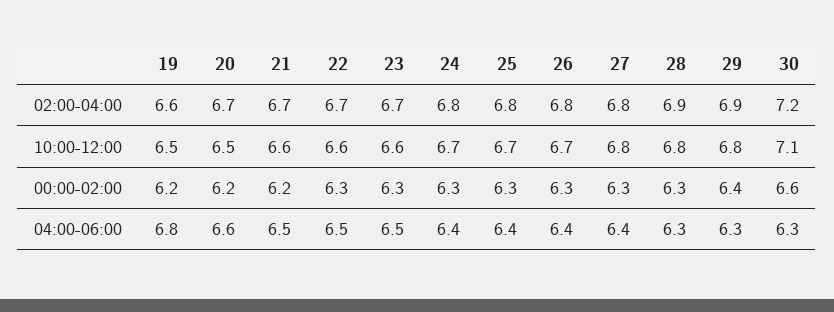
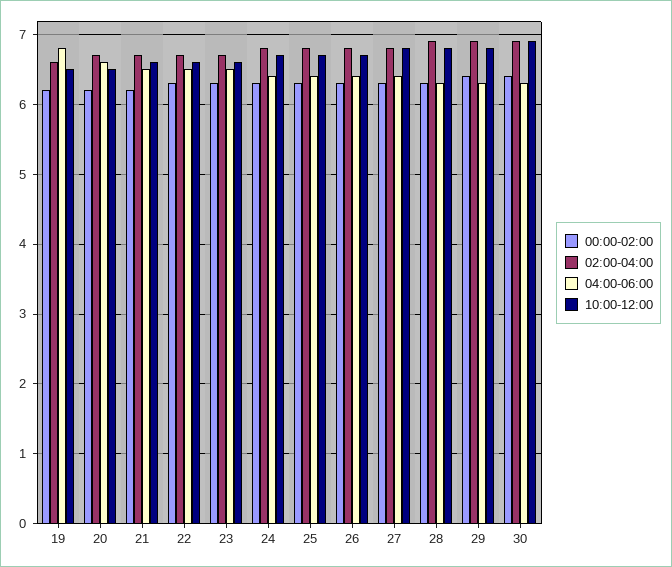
02:00-04:00, 30: 7.2 -> 6.9
10:00-12:00, 30: 7.1 -> 6.9
00:00-02:00, 30: 6.6 -> 6.4

